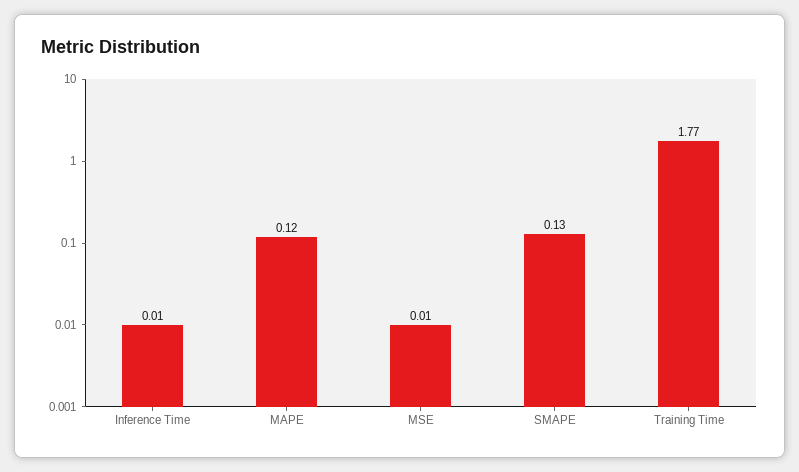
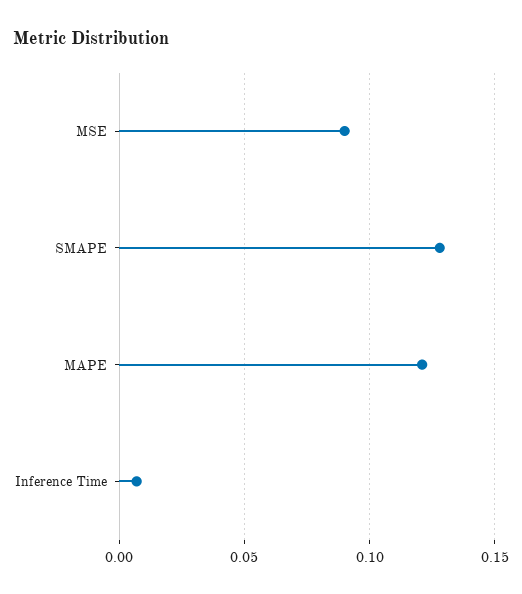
MSE: 0.01 -> 0.09
Training Time: 1.77 -> none

